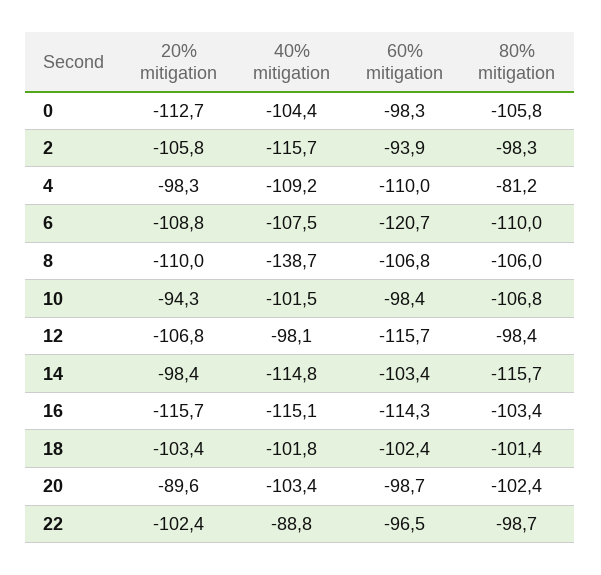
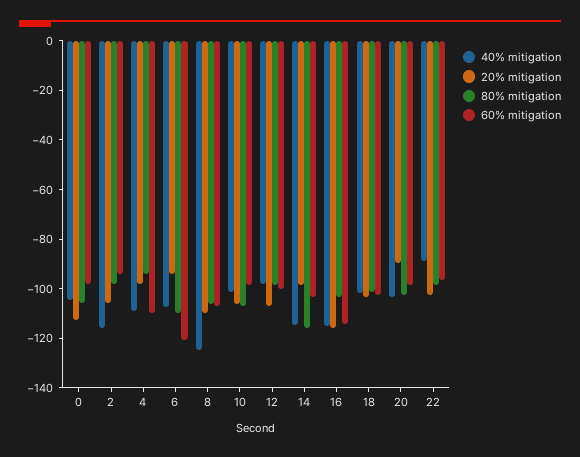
80% mitigation, 4: -81.2 -> -95
20% mitigation, 6: -108.8 -> -95
40% mitigation, 8: -138.7 -> -125
20% mitigation, 10: -94.3 -> -105
60% mitigation, 12: -115.7 -> -100

